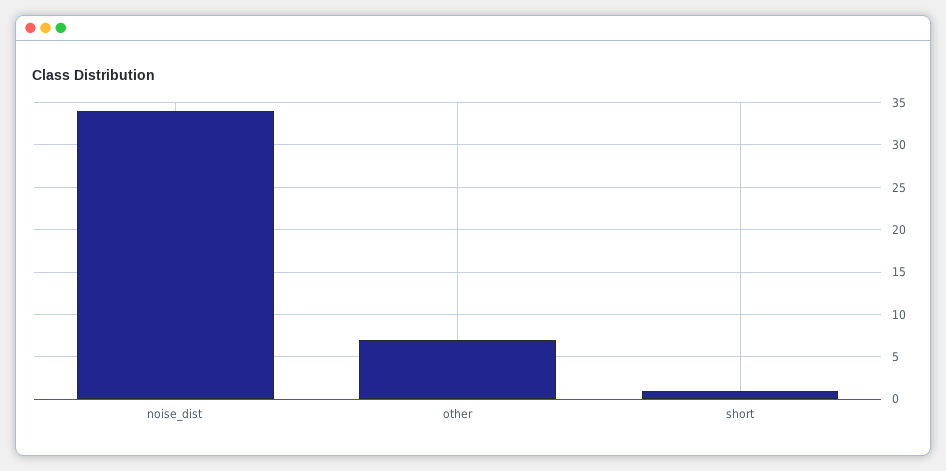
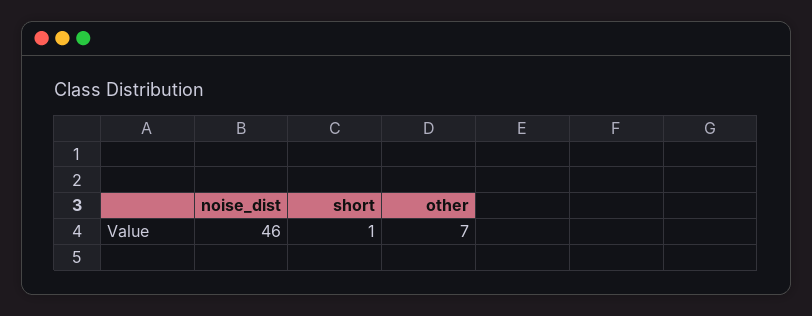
noise_dist: 34 -> 46

